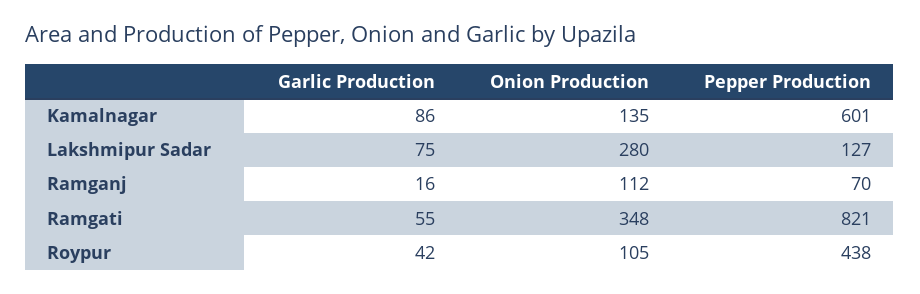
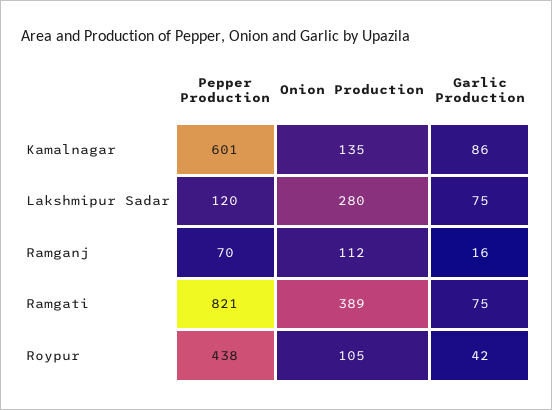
Pepper Production, Lakshmipur Sadar: 127 -> 120
Garlic Production, Ramgati: 55 -> 75
Onion Production, Ramgati: 348 -> 389

